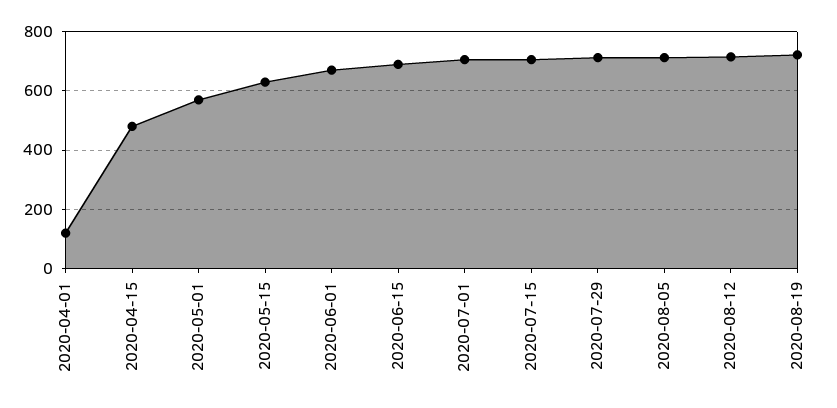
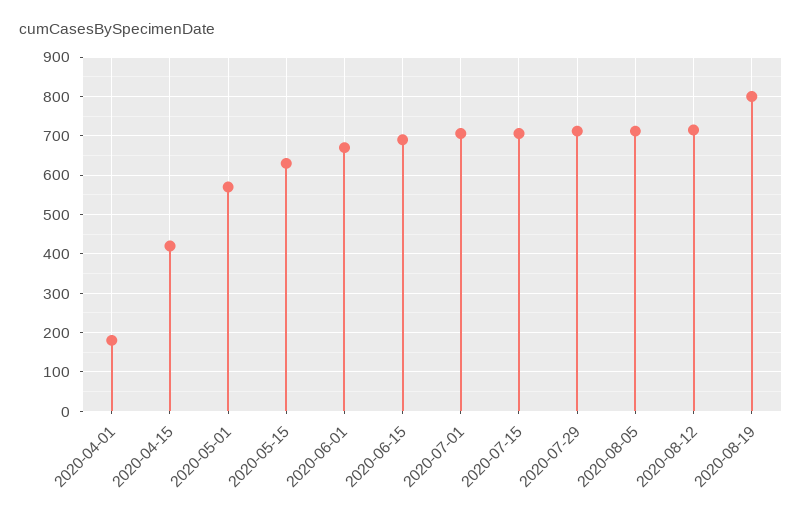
2020-04-01: 125 -> 180
2020-04-15: 475 -> 420
2020-08-19: 725 -> 800

